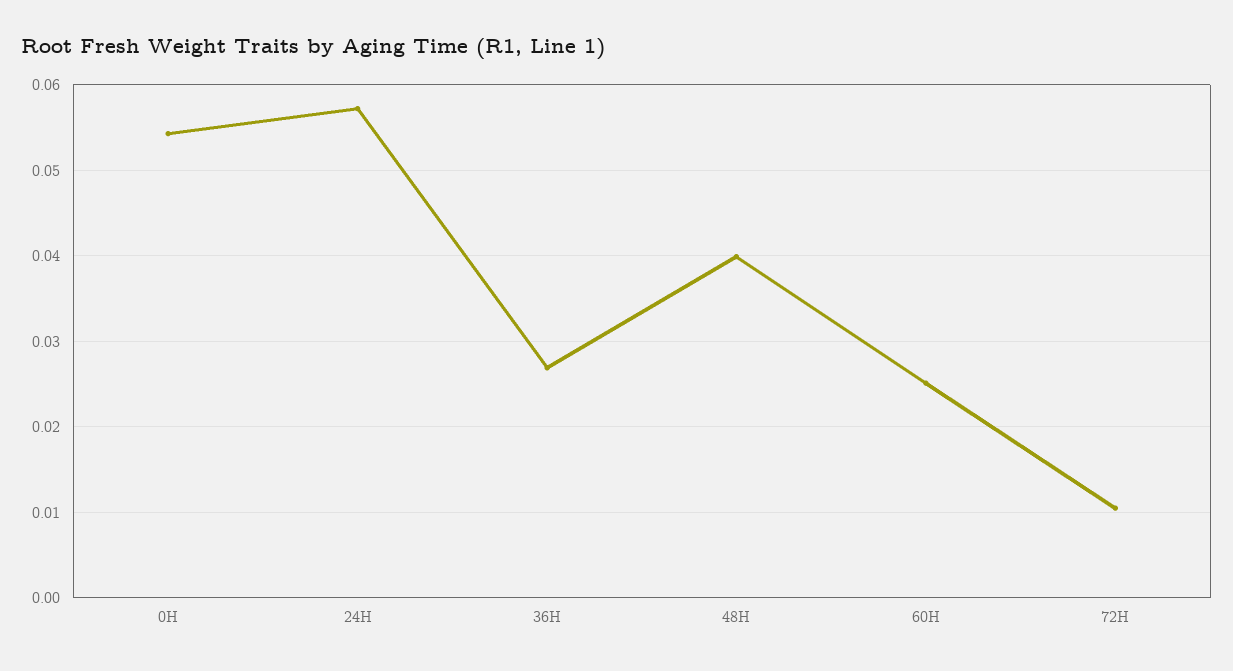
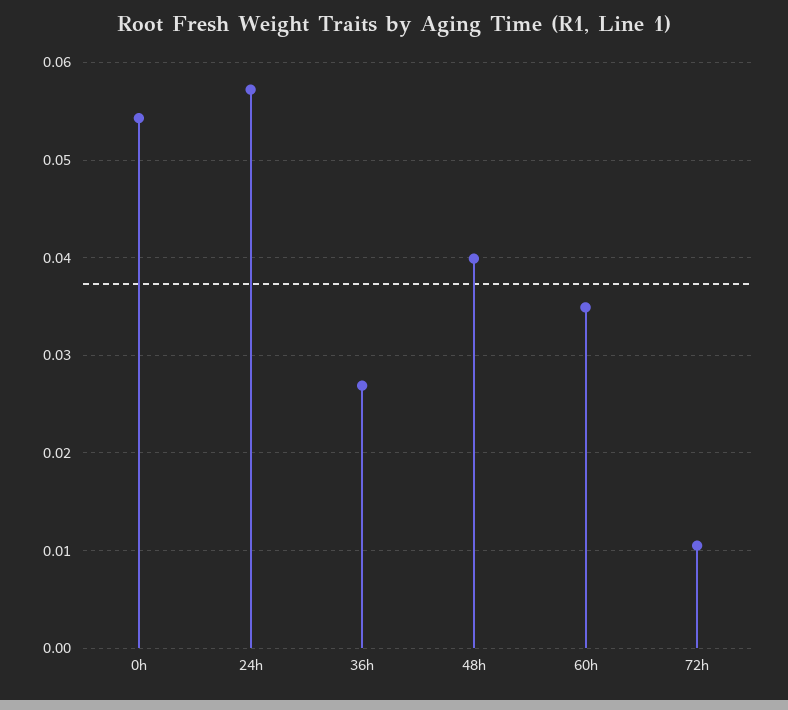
60H: 0.025 -> 0.035

